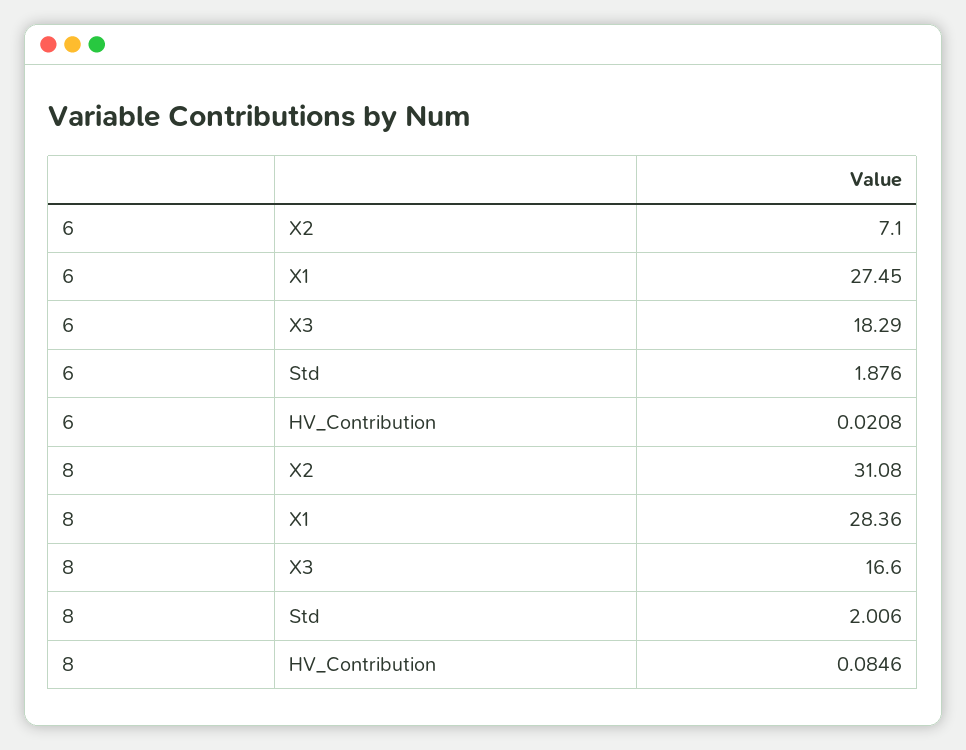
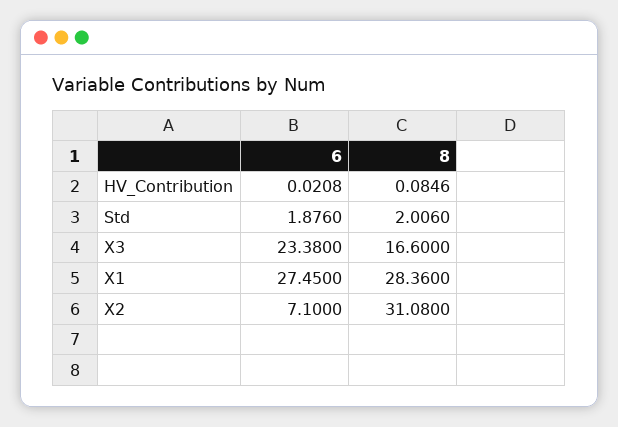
6, X3: 18.29 -> 23.38

